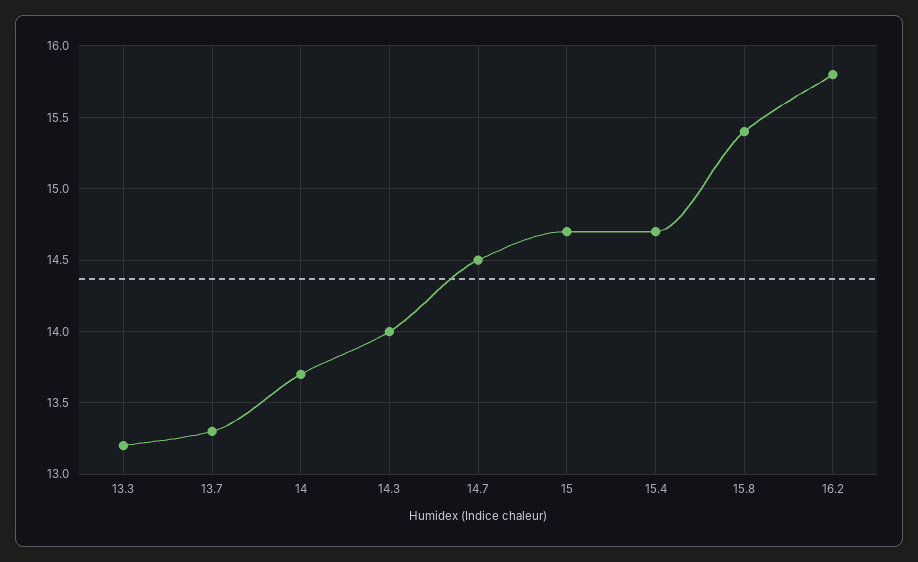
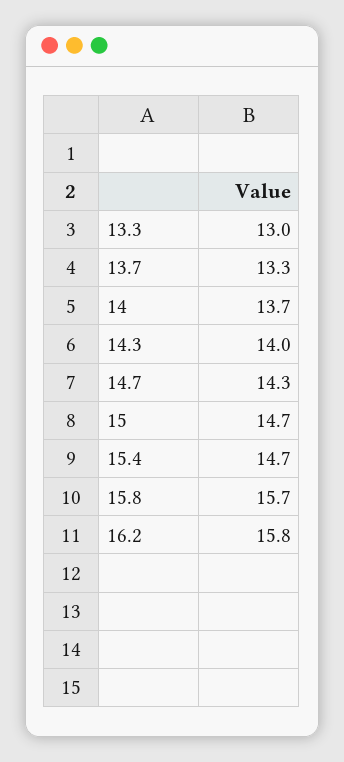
13.3: 13.2 -> 13
14.7: 14.5 -> 14.3
15.8: 15.4 -> 15.7

